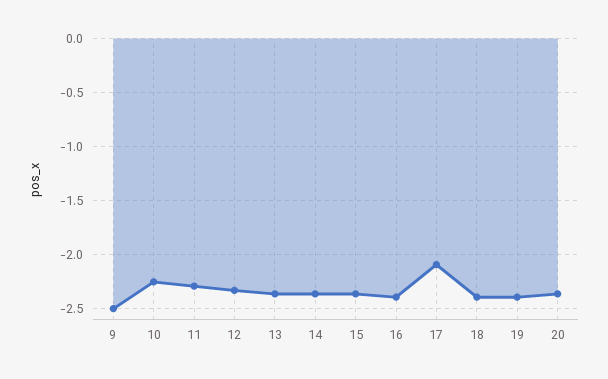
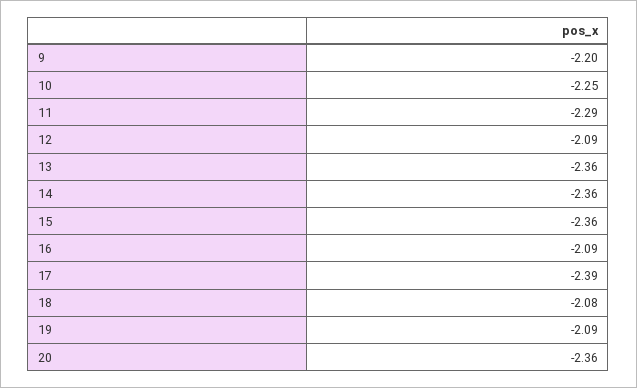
9: -2.5 -> -2.2
12: -2.3 -> -2.09
16: -2.4 -> -2.09
17: -2.1 -> -2.39
18: -2.4 -> -2.08
19: -2.4 -> -2.09

